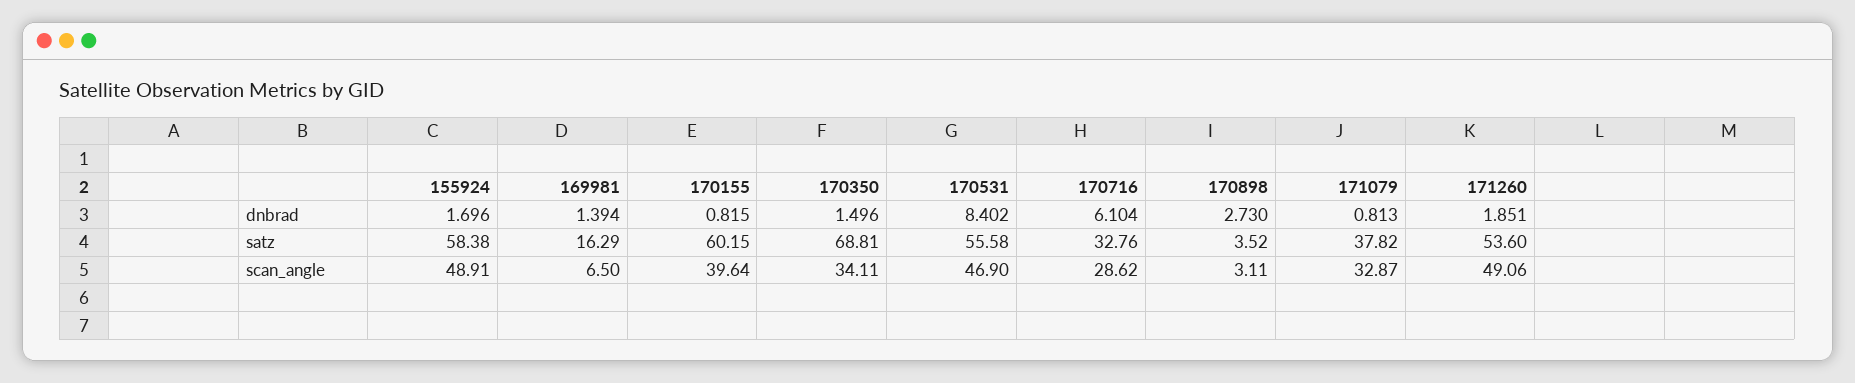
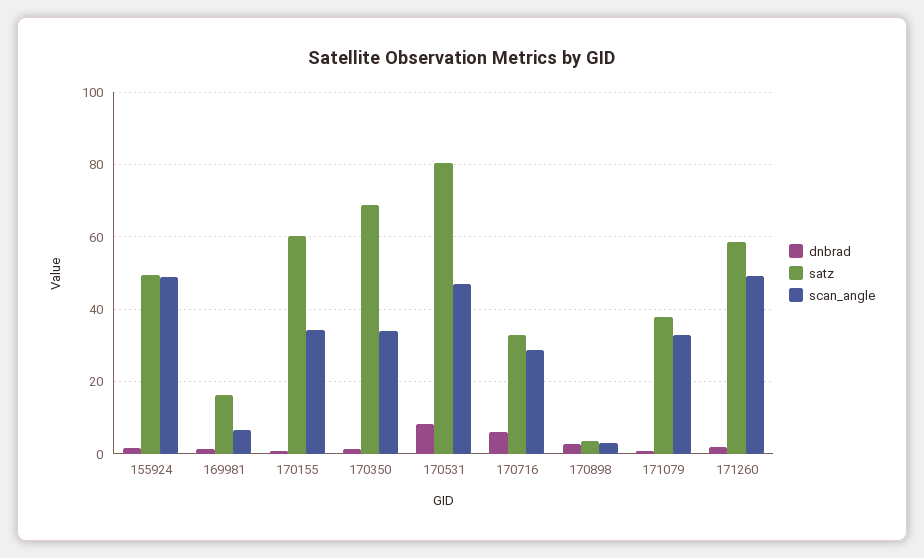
satz, 155924: 58.38 -> 50
satz, 170531: 55.58 -> 80
satz, 171260: 53.6 -> 58
scan_angle, 170155: 39.64 -> 34

